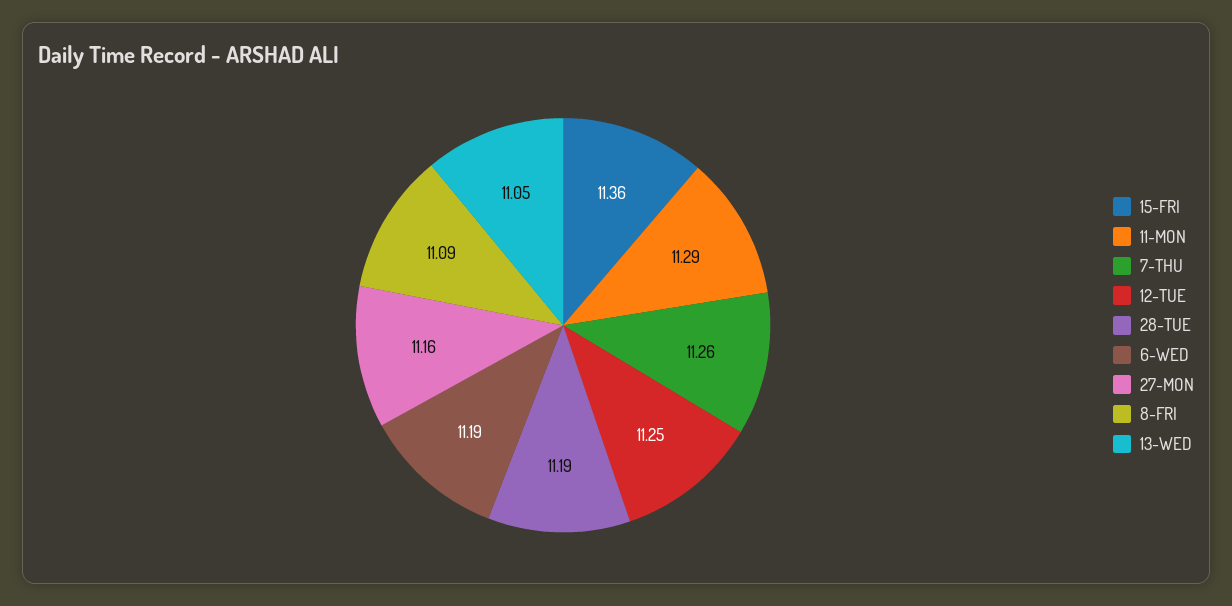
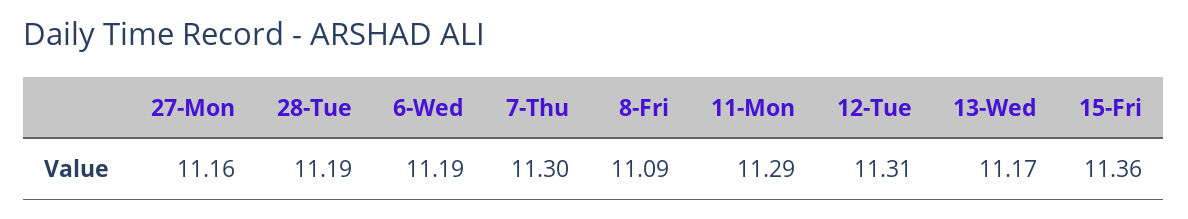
7-THU: 11.26 -> 11.3
12-TUE: 11.25 -> 11.31
13-WED: 11.05 -> 11.17

